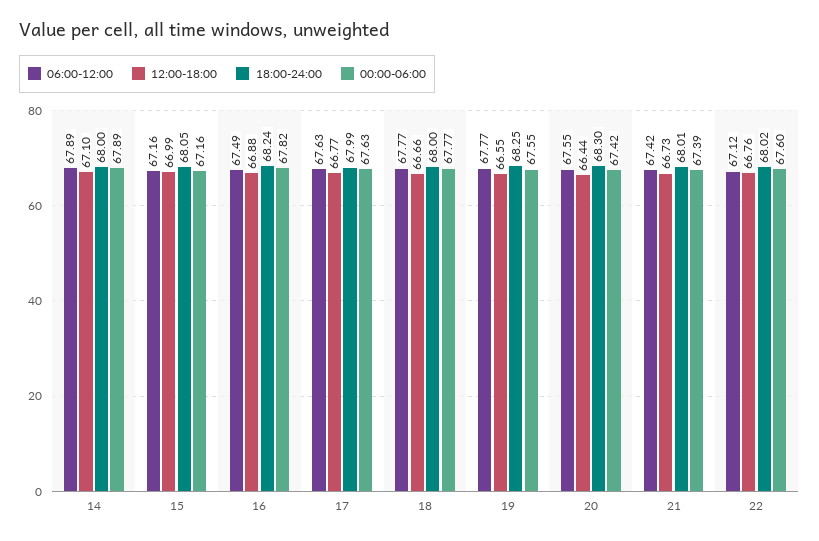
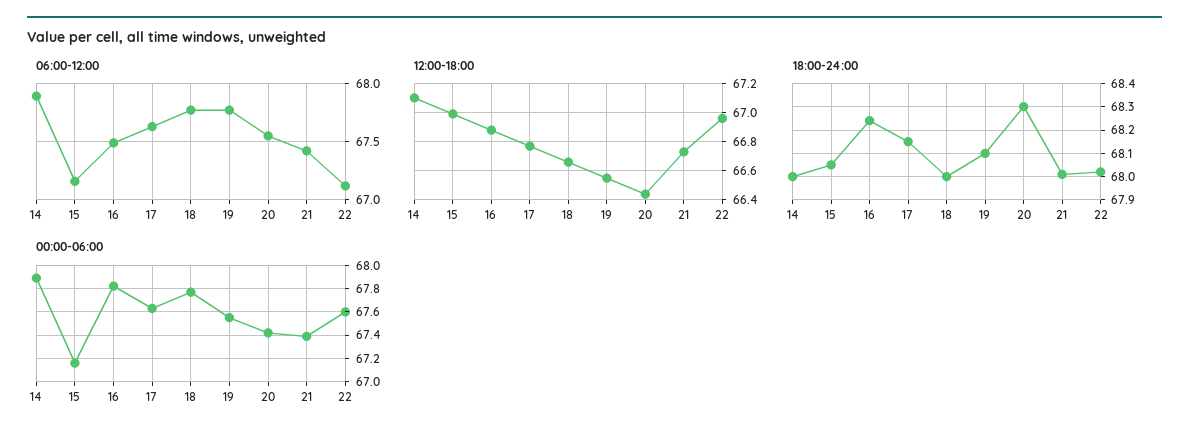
18:00-24:00, 17: 67.99 -> 68.15
18:00-24:00, 19: 68.25 -> 68.1
12:00-18:00, 22: 66.76 -> 66.95

